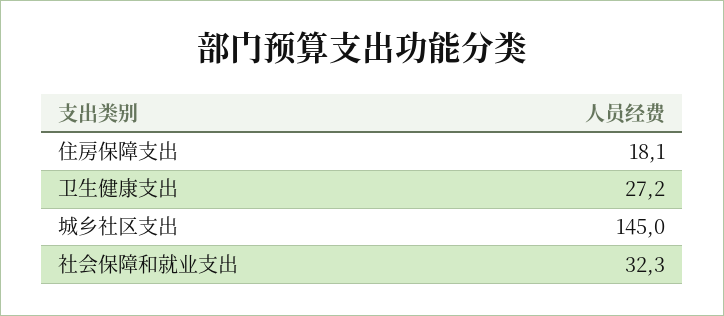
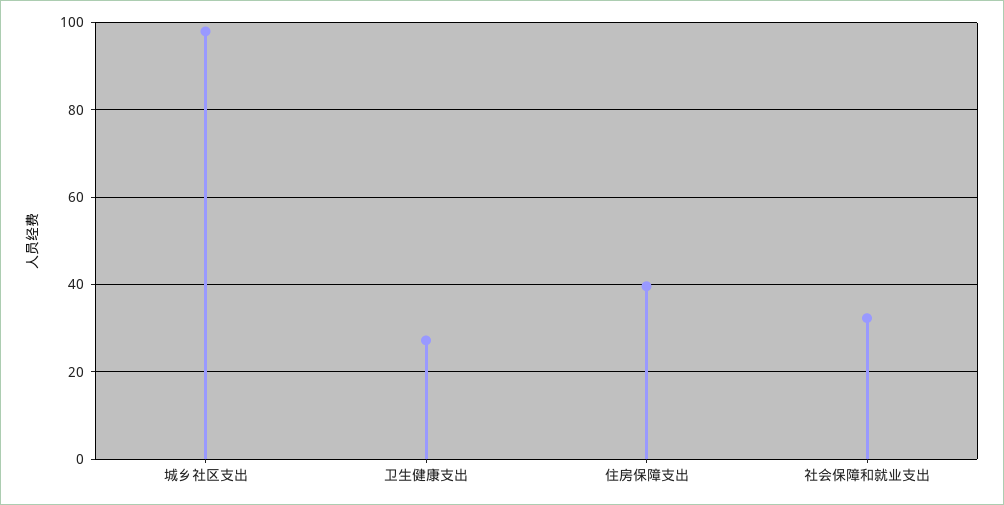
住房保障支出: 18.1 -> 40
城乡社区支出: 145 -> 98

